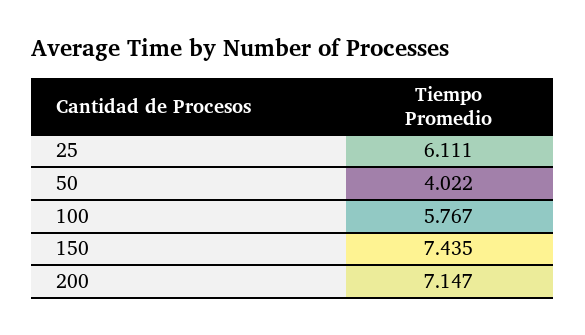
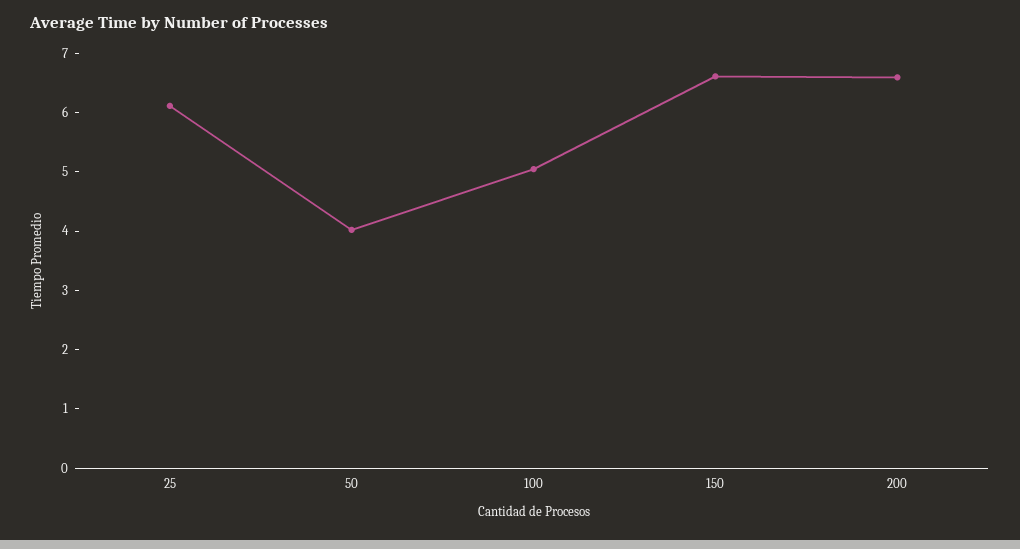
100: 5.767 -> 5
150: 7.435 -> 6.6
200: 7.147 -> 6.6

